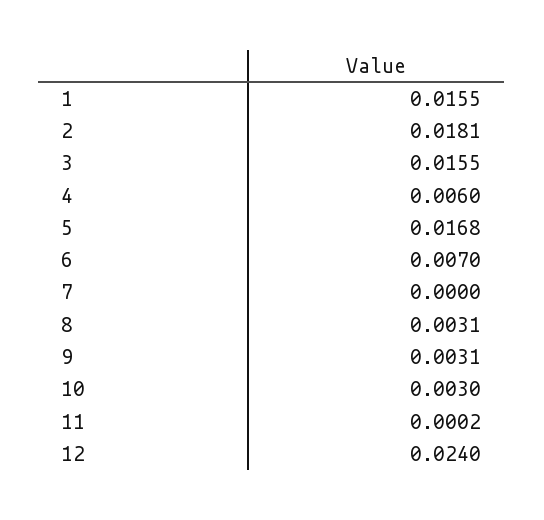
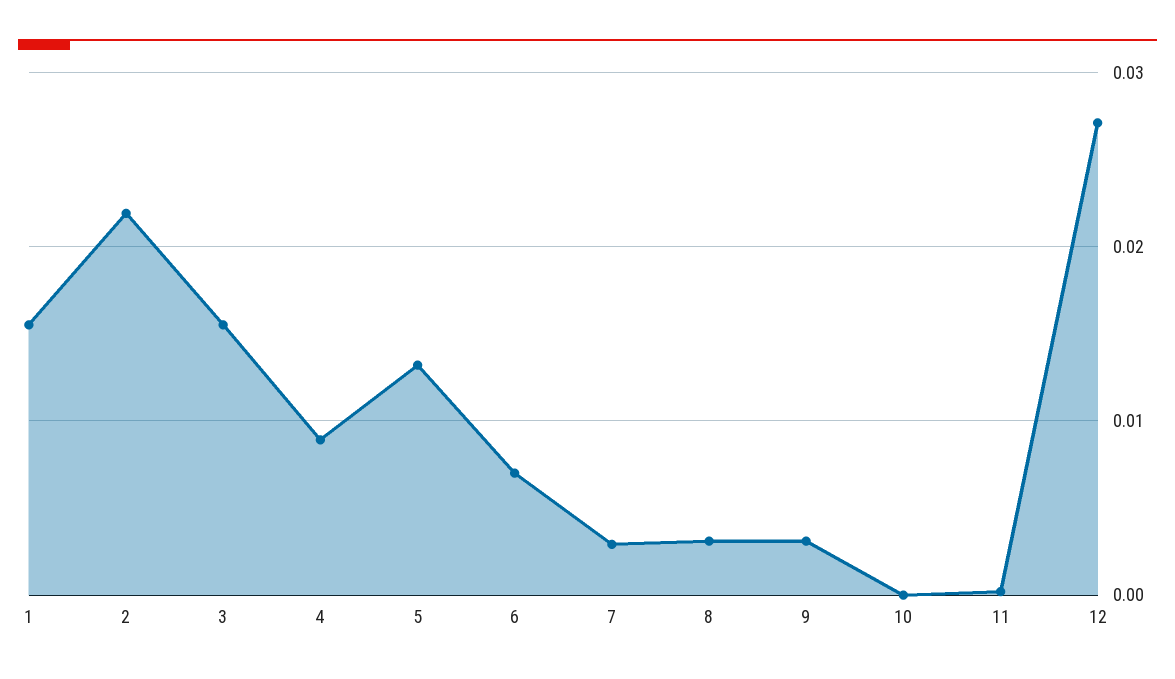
2: 0.0181 -> 0.022
4: 0.006 -> 0.009
5: 0.0168 -> 0.013
7: 0 -> 0.003
10: 0.003 -> 0
12: 0.024 -> 0.027

